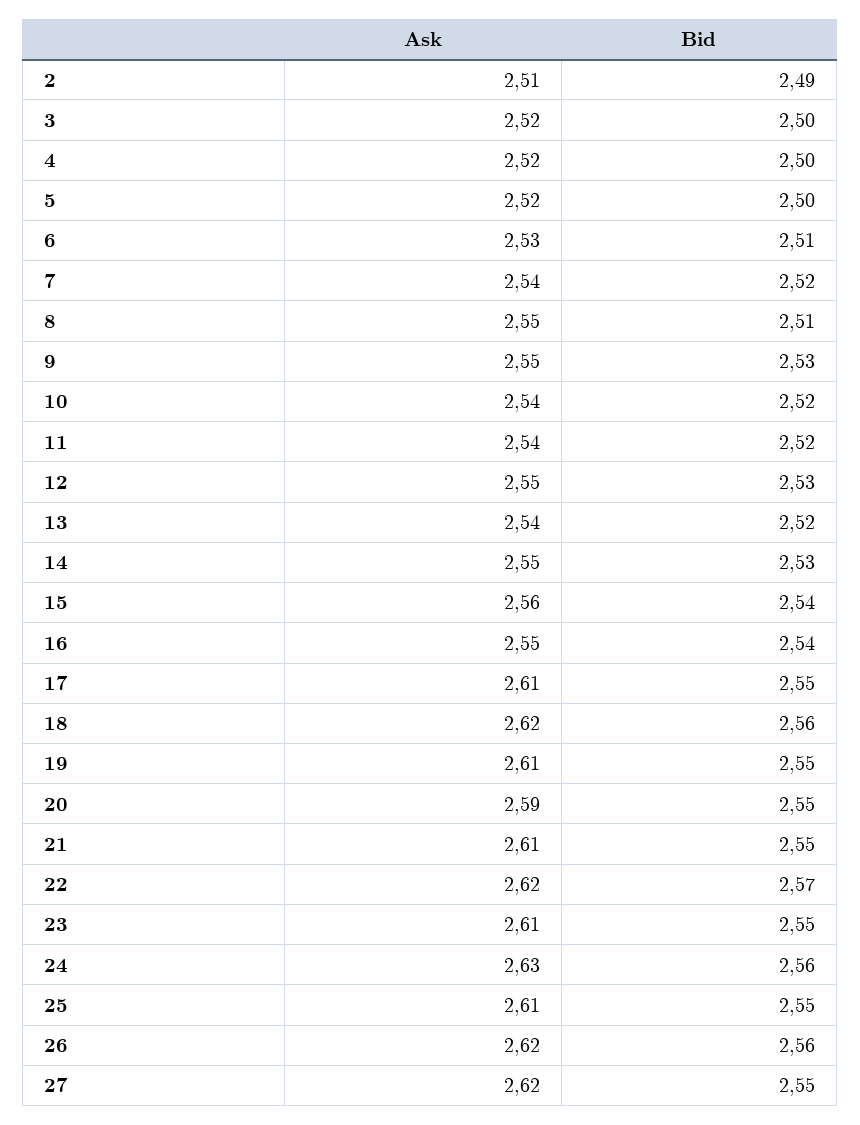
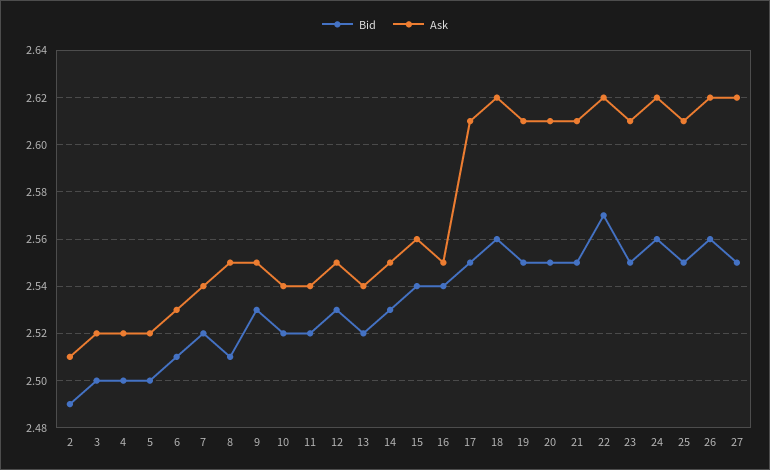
Ask, 20: 2.59 -> 2.61
Ask, 24: 2.63 -> 2.62

